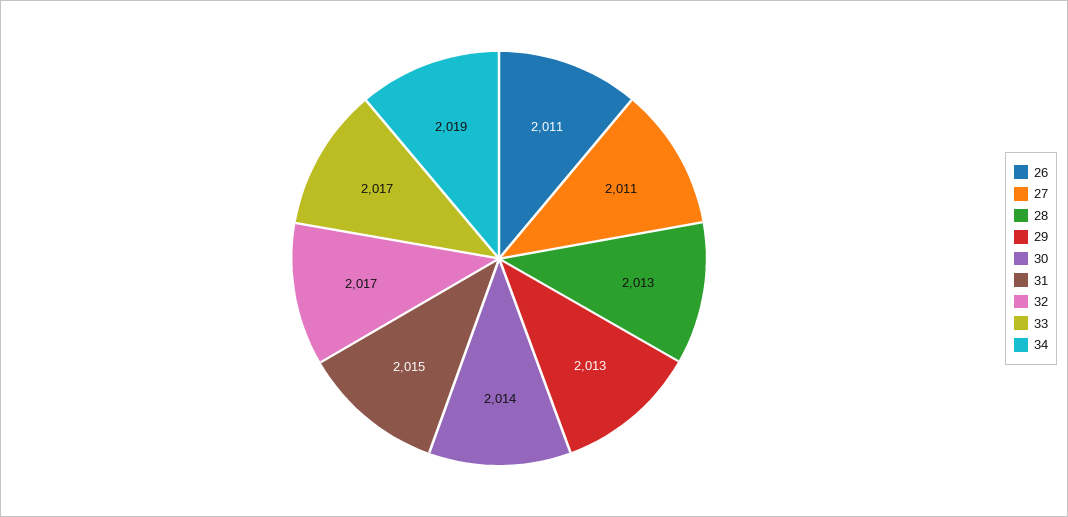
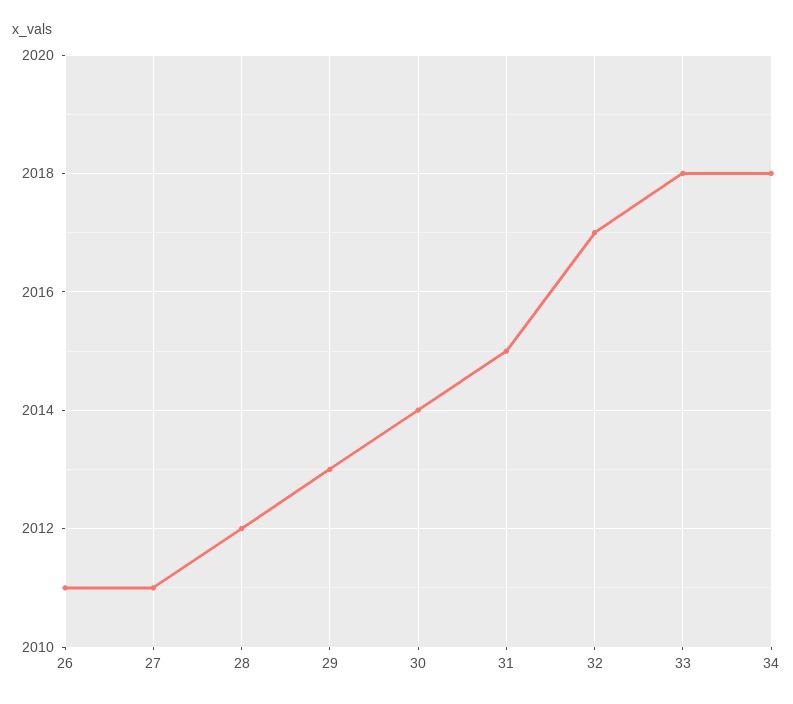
28: 2013 -> 2012
33: 2017 -> 2018
34: 2019 -> 2018

